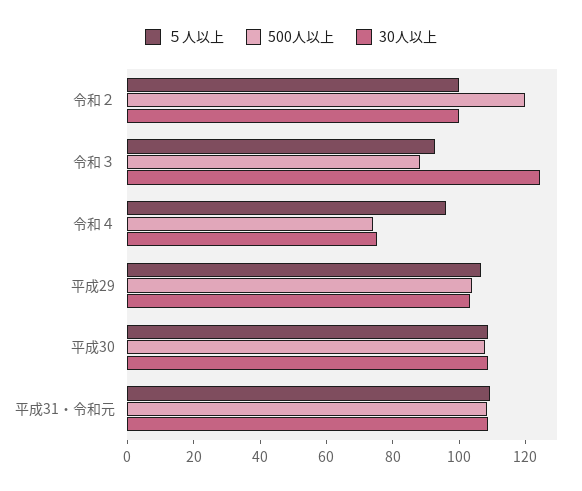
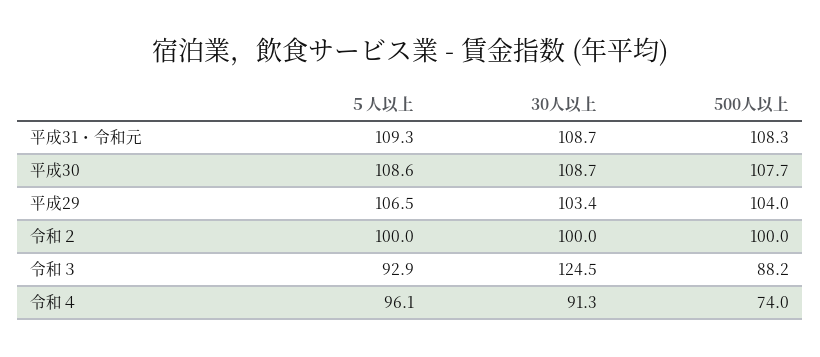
500人以上, 令和２: 120 -> 100
30人以上, 令和４: 75 -> 91.3

